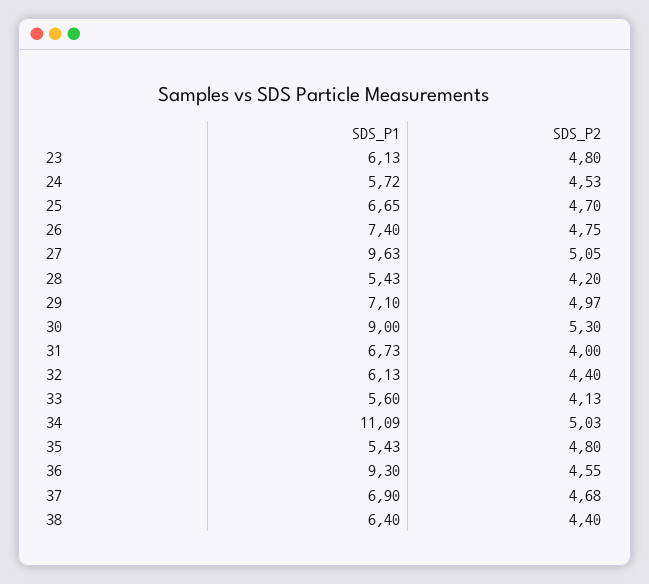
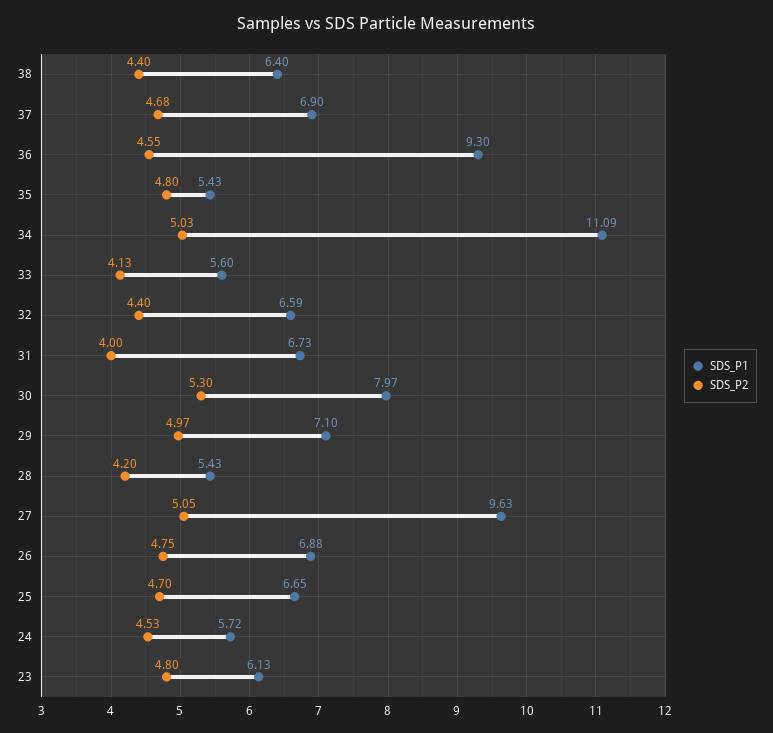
SDS_P1, 26: 7.4 -> 6.88
SDS_P1, 30: 9 -> 7.97
SDS_P1, 32: 6.13 -> 6.59

